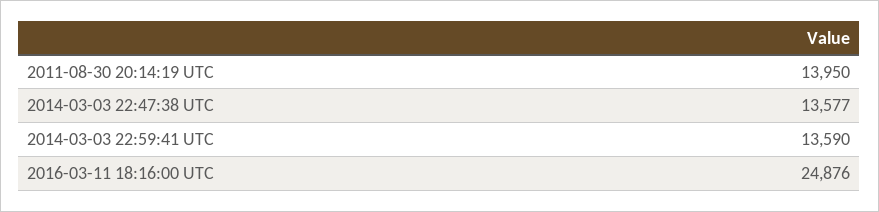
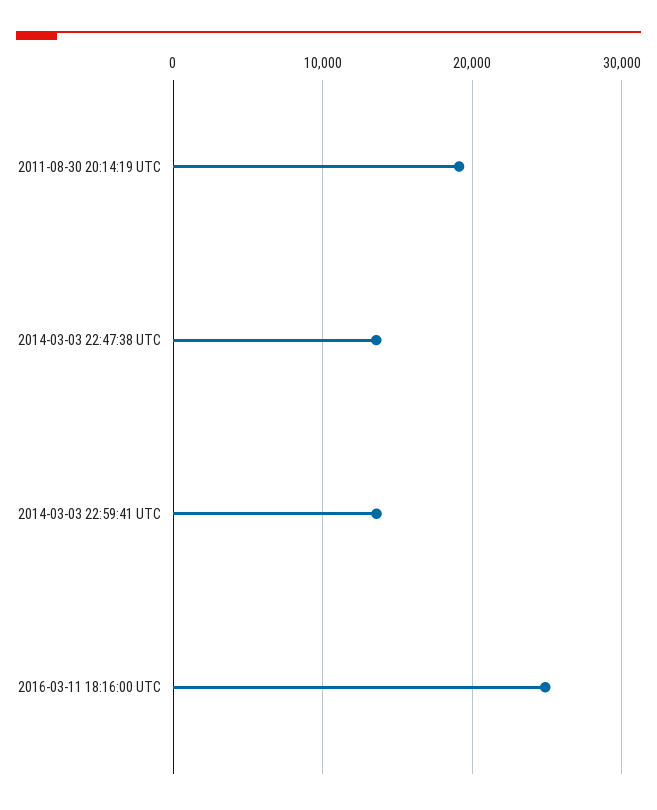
2011-08-30 20:14:19 UTC: 13950 -> 19000

